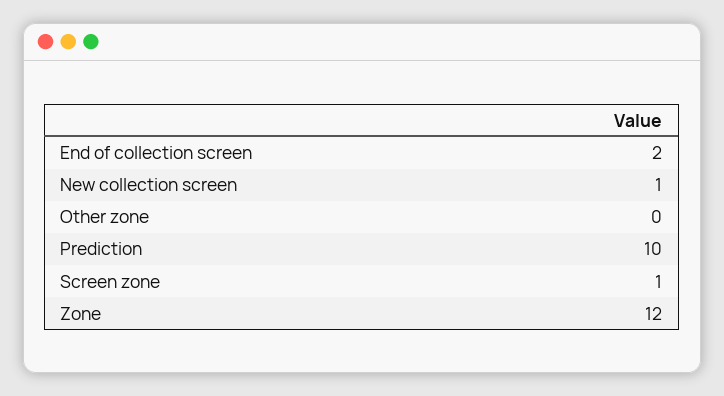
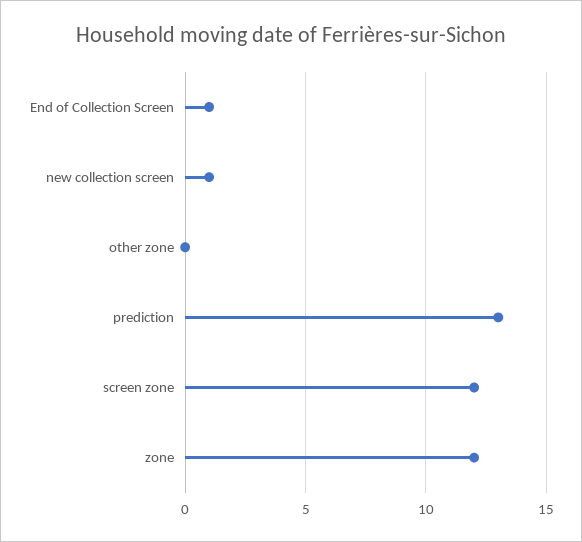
End of collection screen: 2 -> 1
Prediction: 10 -> 13
Screen zone: 1 -> 12

